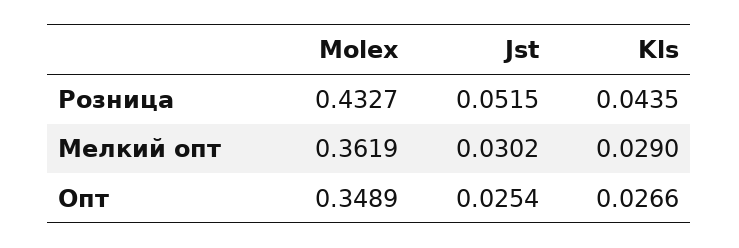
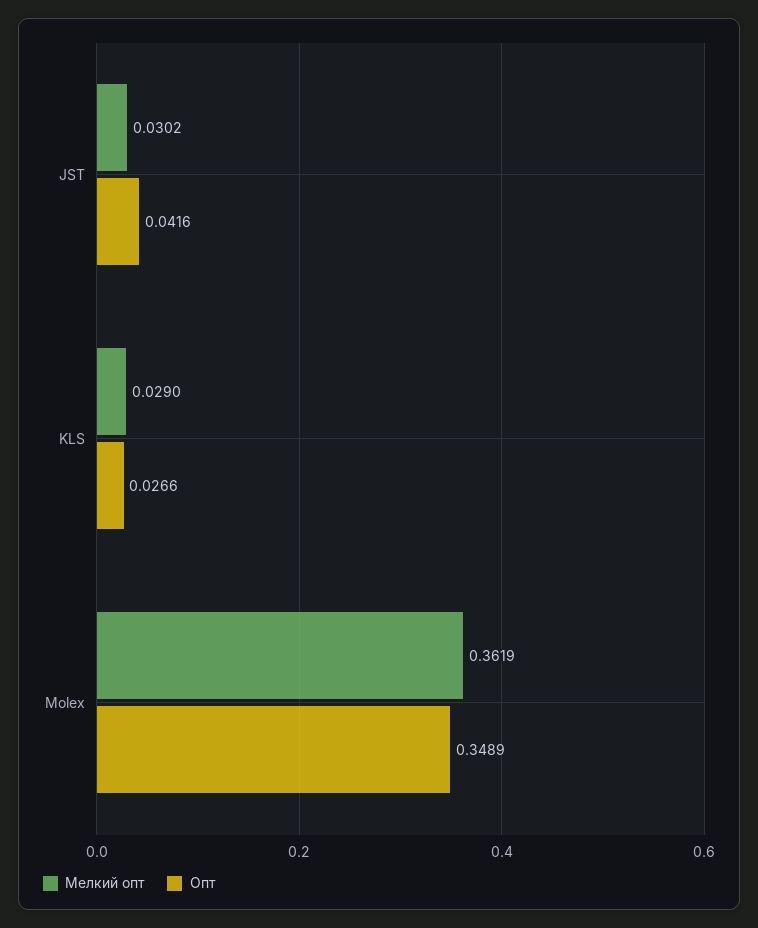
Розница, Molex: 0.4327 -> none
Розница, Jst: 0.0515 -> none
Розница, Kls: 0.0435 -> none
Опт, Jst: 0.0254 -> 0.0416

